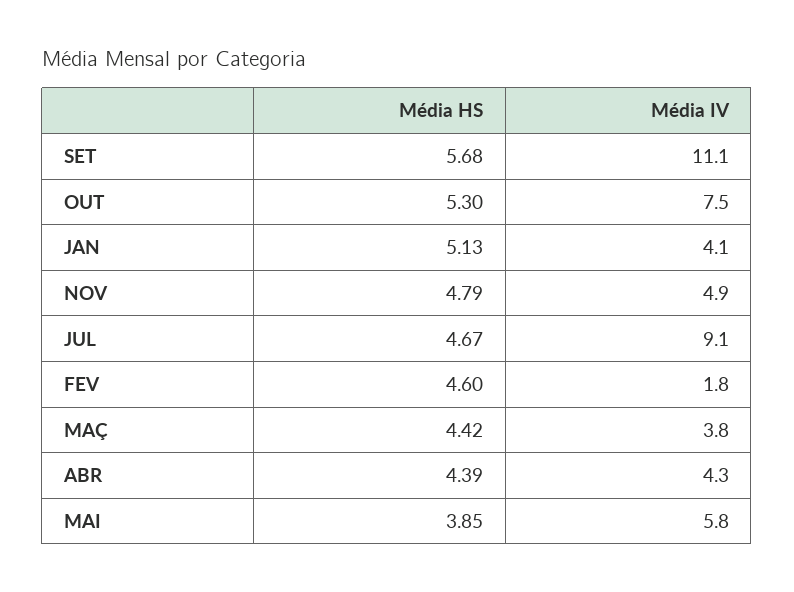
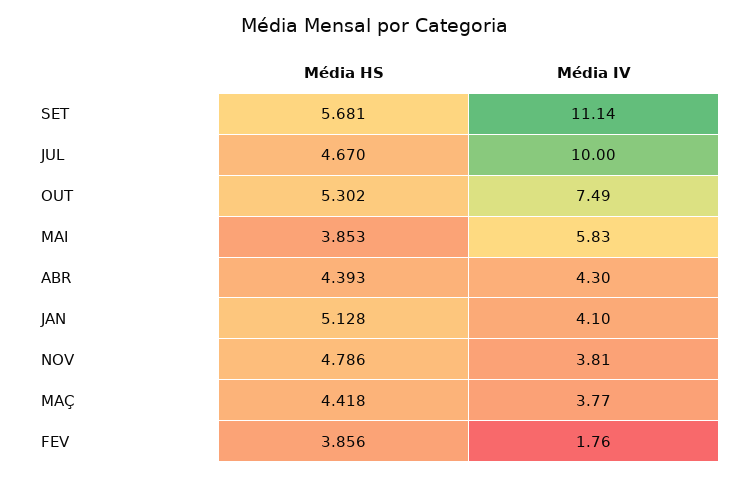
Média IV, NOV: 4.9 -> 3.81
Média IV, JUL: 9.1 -> 10
Média HS, FEV: 4.6 -> 3.856

